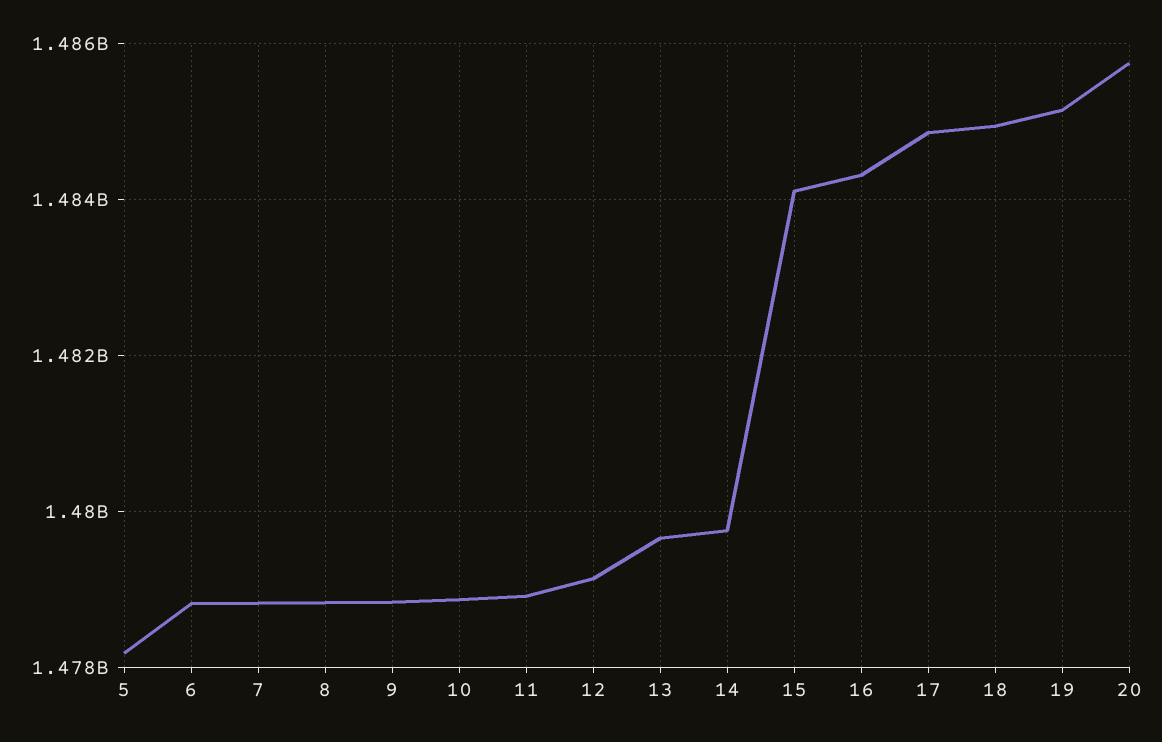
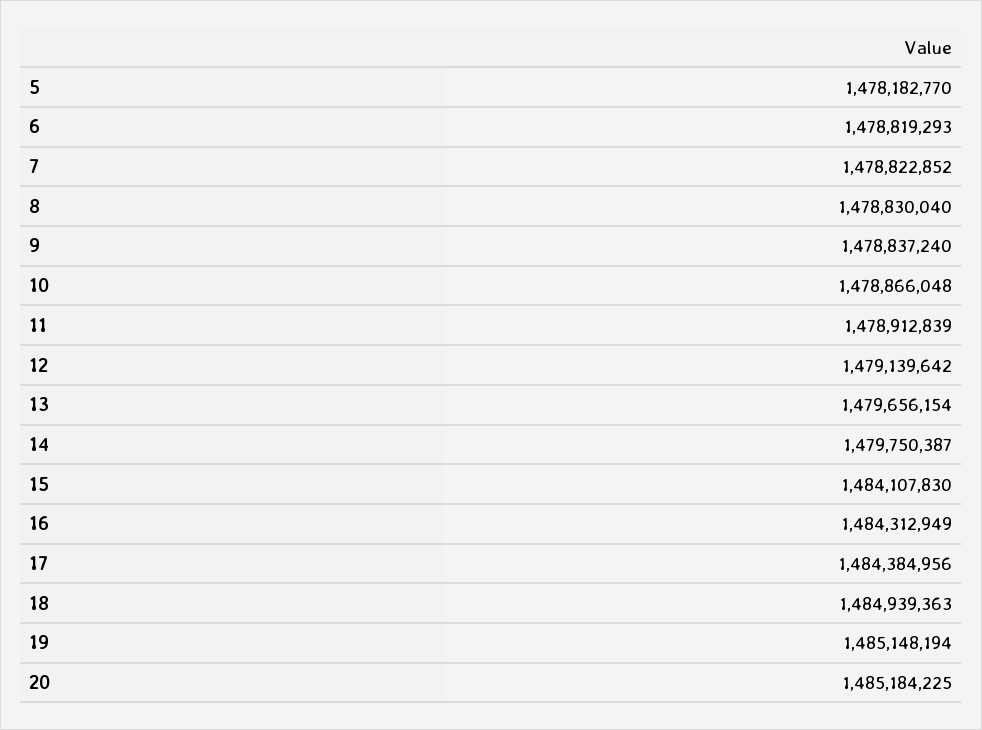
17: 1484800000 -> 1484384956
20: 1485800000 -> 1485184225

